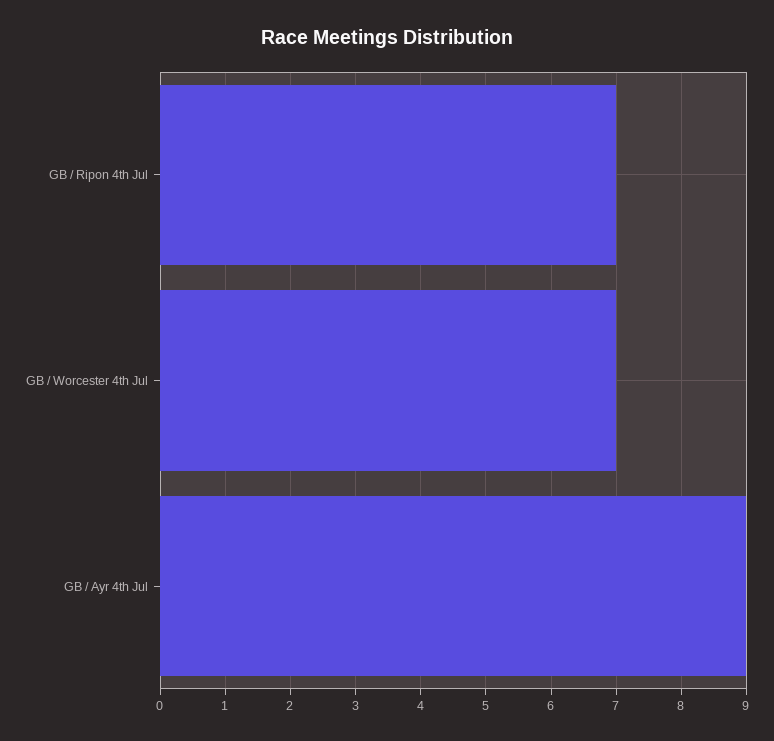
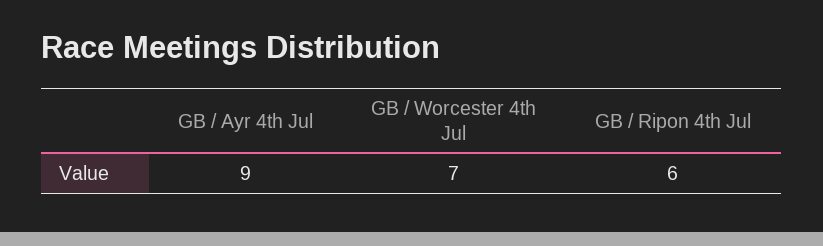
GB / Ripon 4th Jul: 7 -> 6

